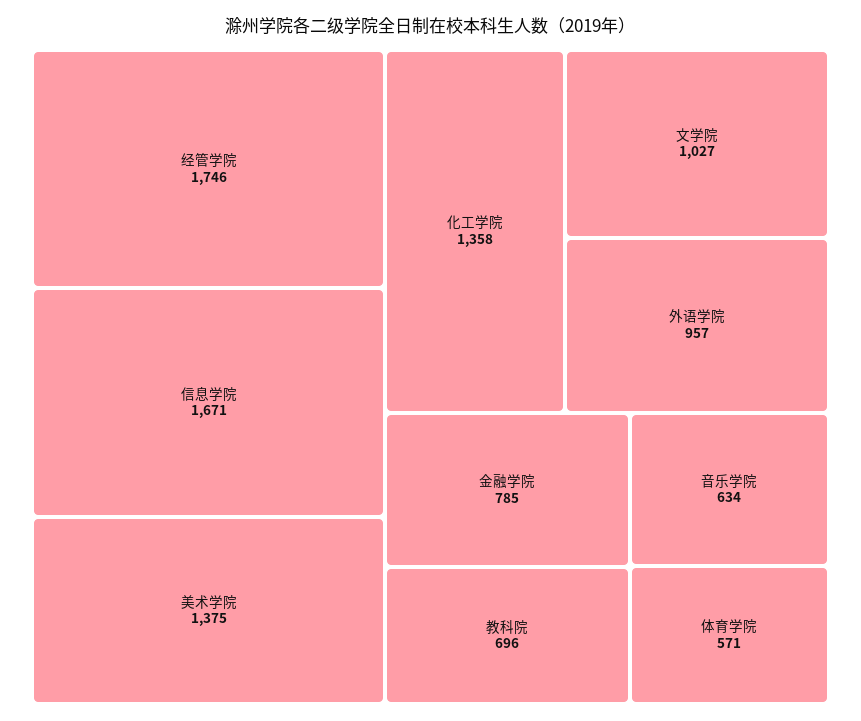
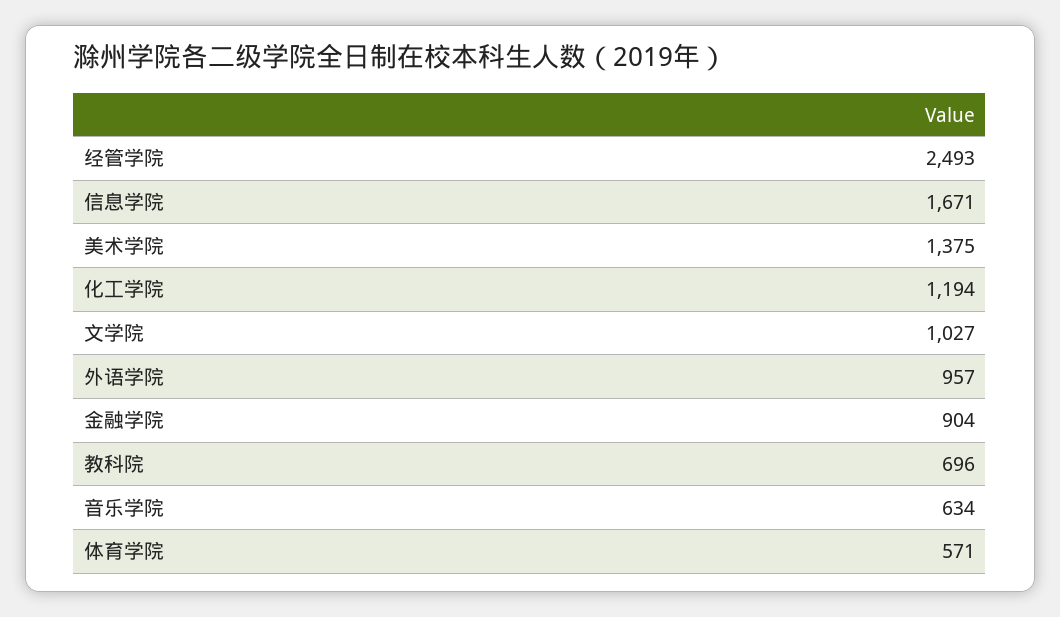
经管学院: 1746 -> 2493
化工学院: 1358 -> 1194
金融学院: 785 -> 904

